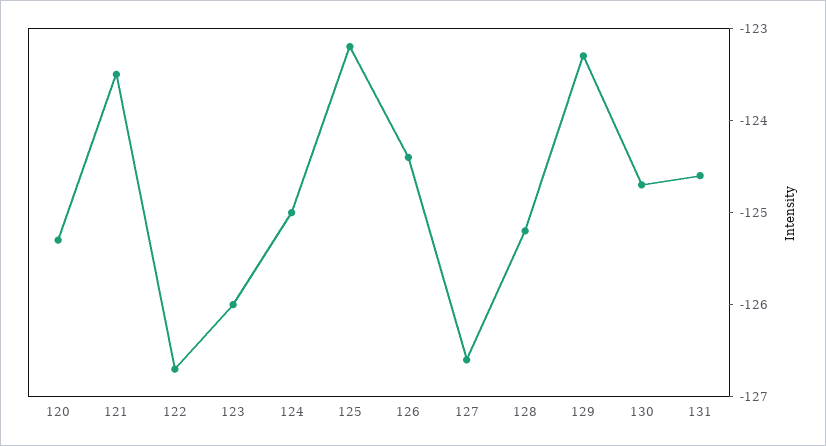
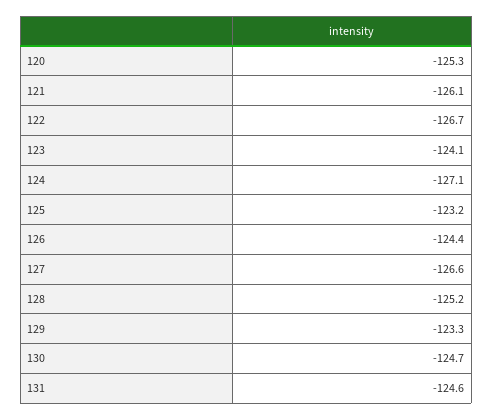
121: -123.5 -> -126.1
123: -126 -> -124.1
124: -125 -> -127.1

